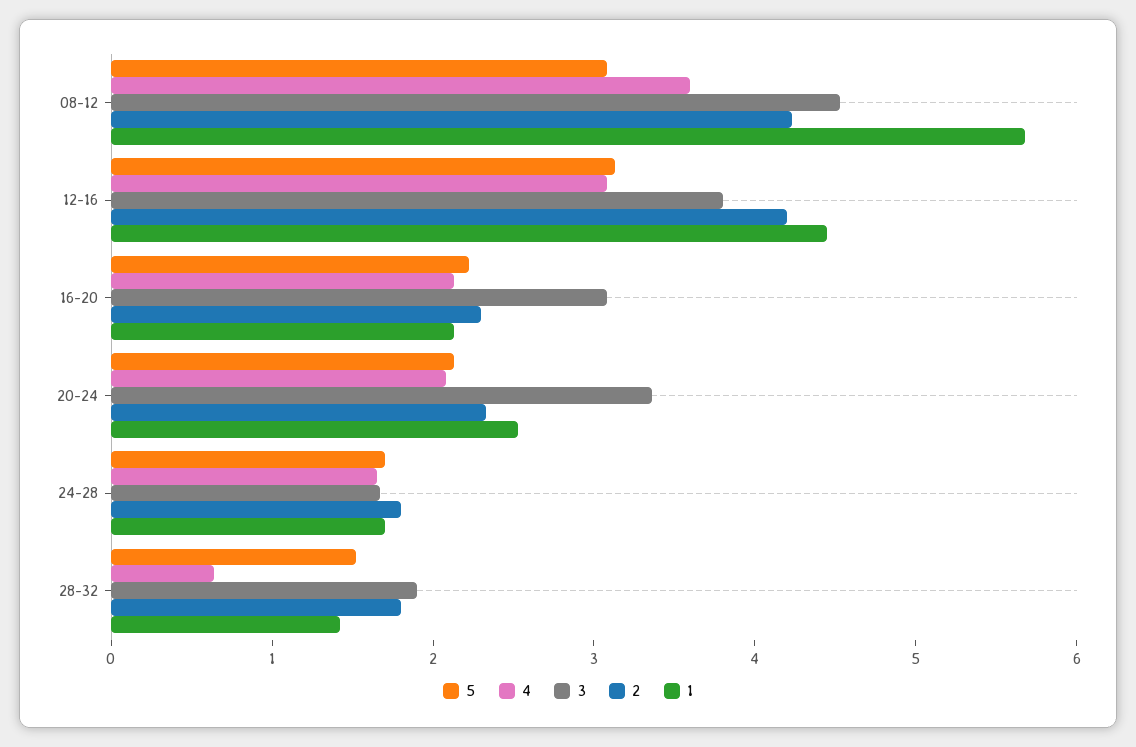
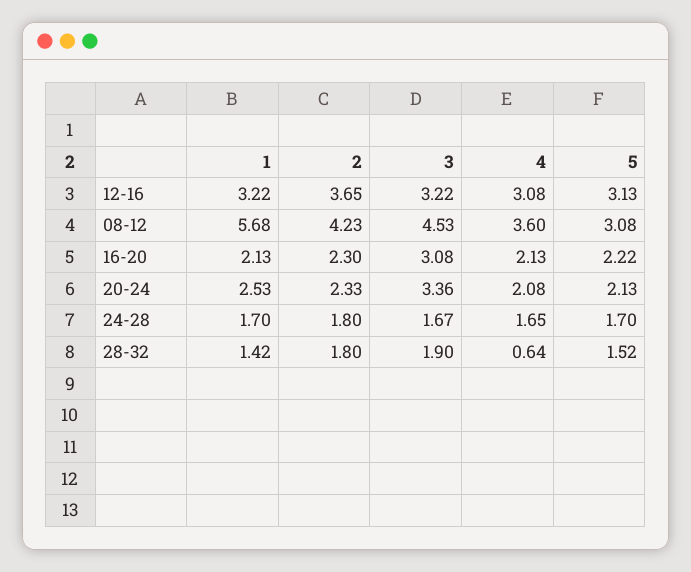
3, 12-16: 3.8 -> 3.22
2, 12-16: 4.2 -> 3.65
1, 12-16: 4.4 -> 3.22

